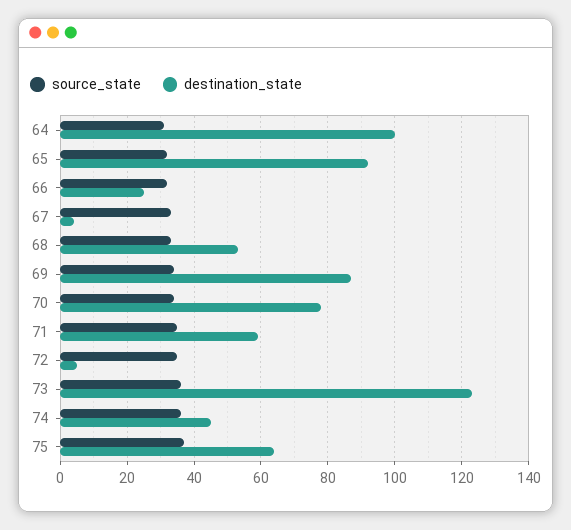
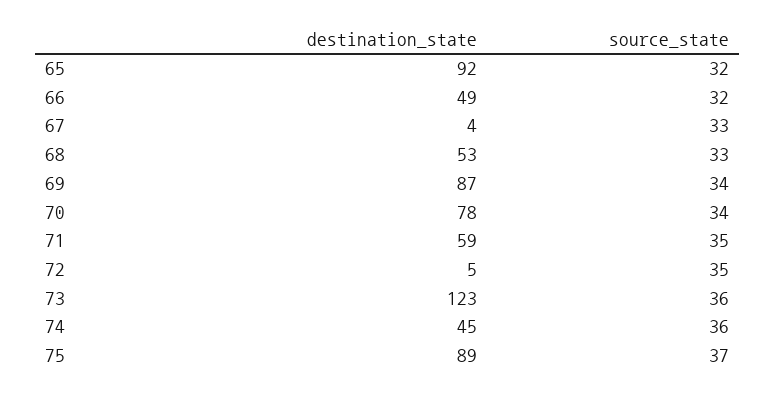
source_state, 64: 30 -> none
destination_state, 64: 100 -> none
destination_state, 66: 25 -> 49
destination_state, 75: 65 -> 89

